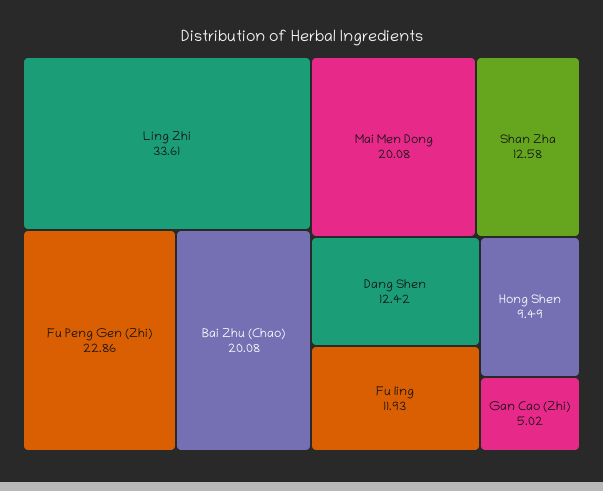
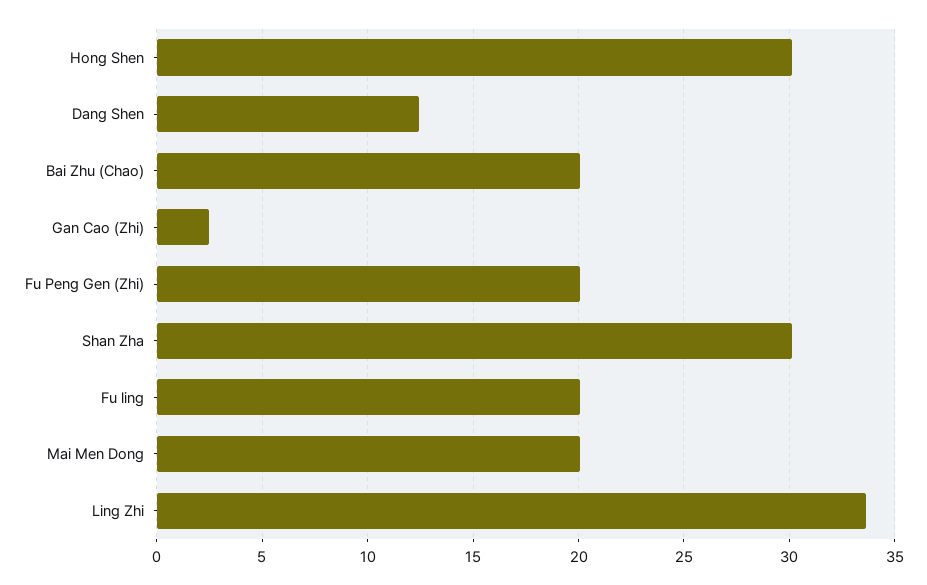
Fu Peng Gen (Zhi): 22.86 -> 20
Shan Zha: 12.58 -> 30
Fu ling: 11.93 -> 20
Hong Shen: 9.49 -> 30
Gan Cao (Zhi): 5.02 -> 2.5

